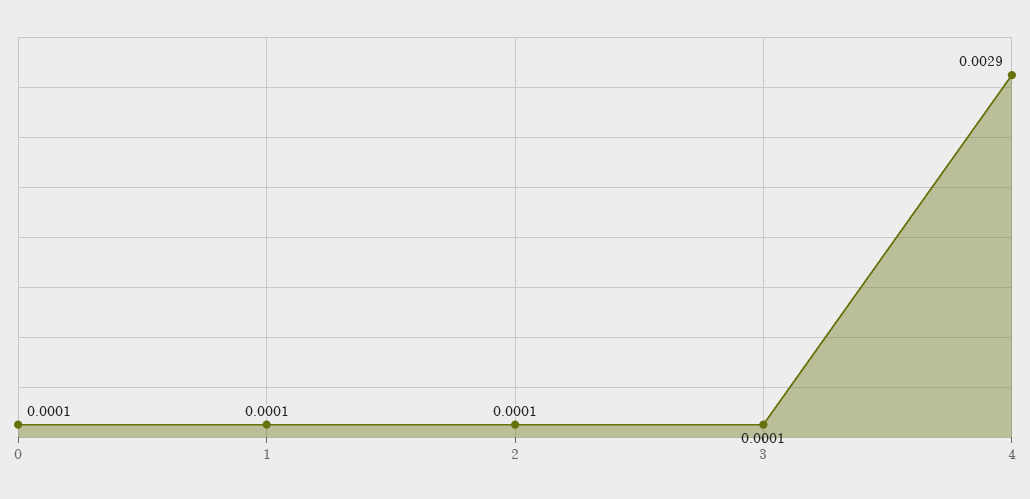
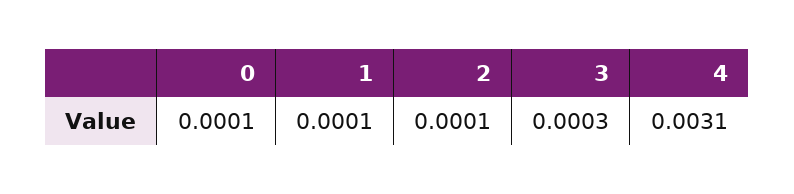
3: 0.0001 -> 0.0003
4: 0.0029 -> 0.0031

